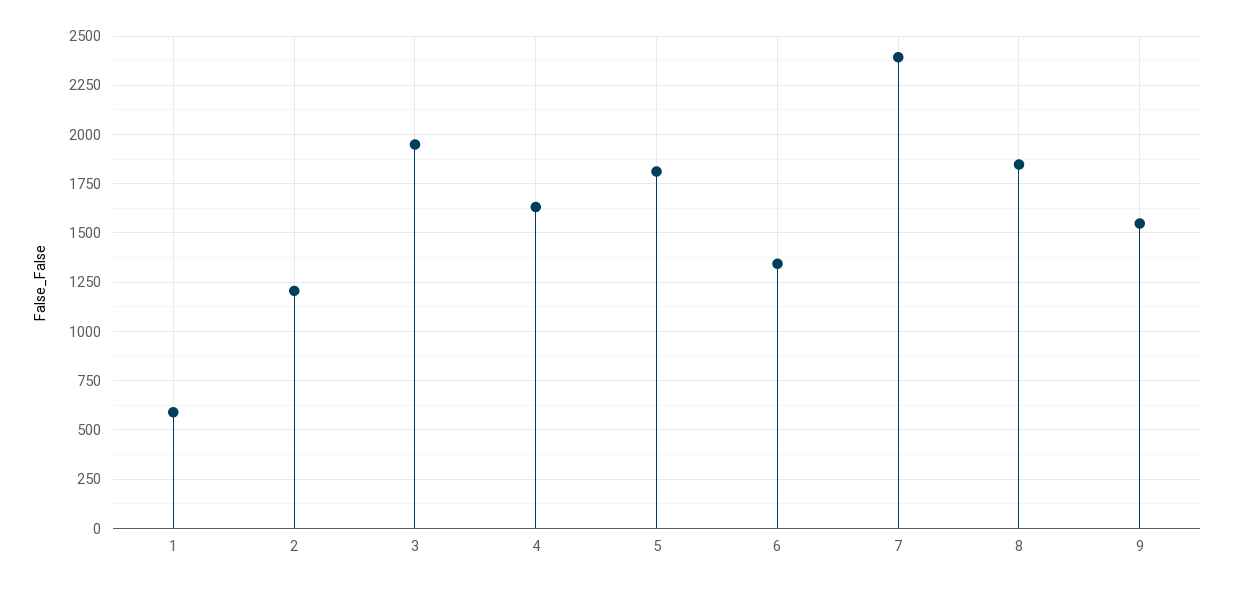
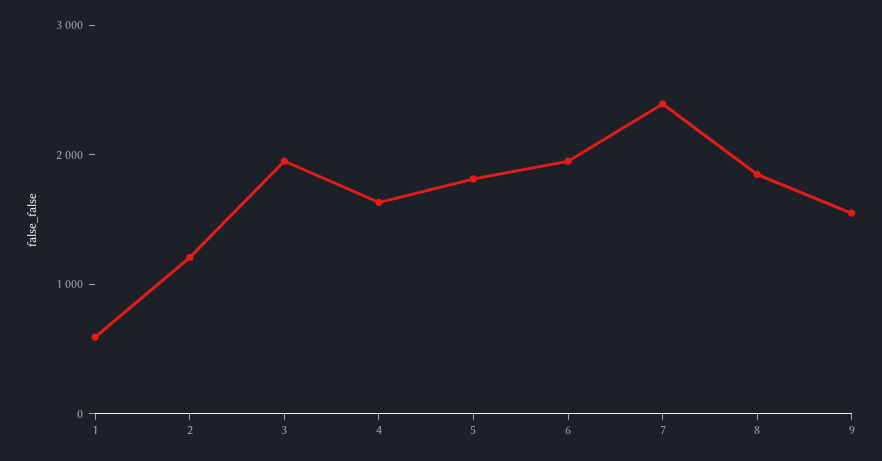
6: 1350 -> 2000

